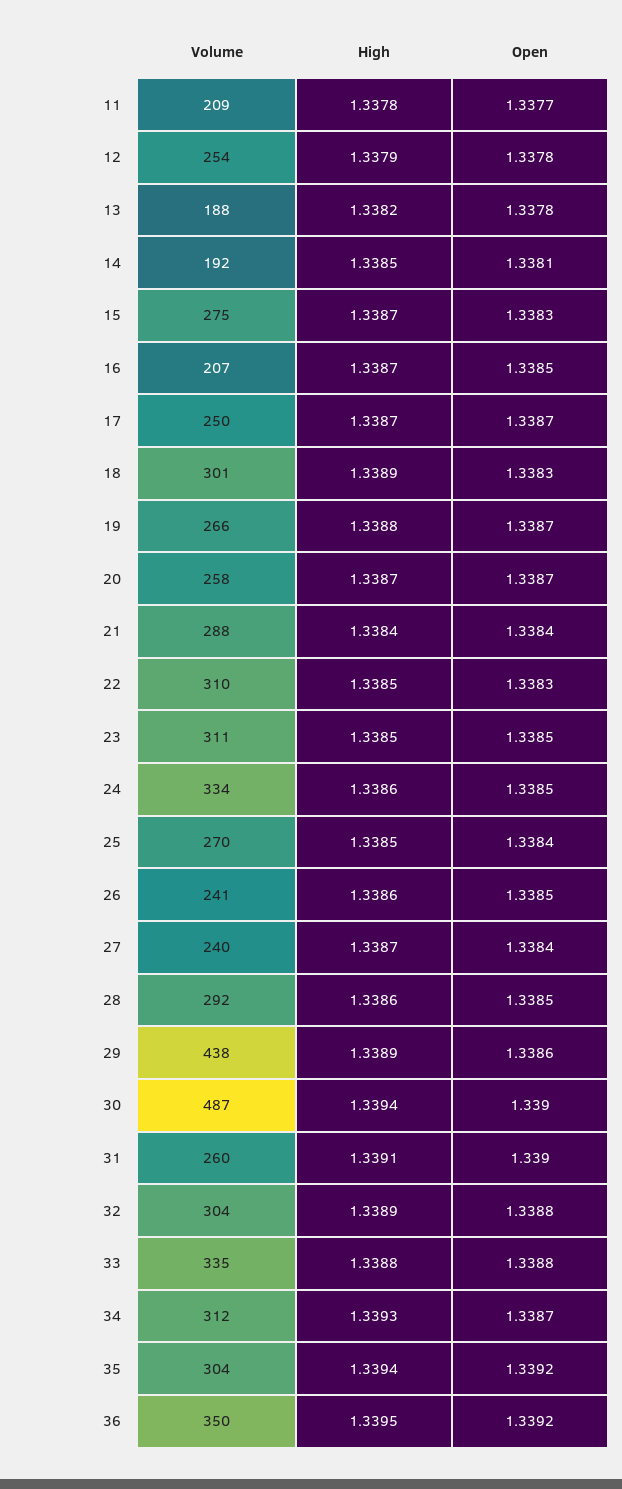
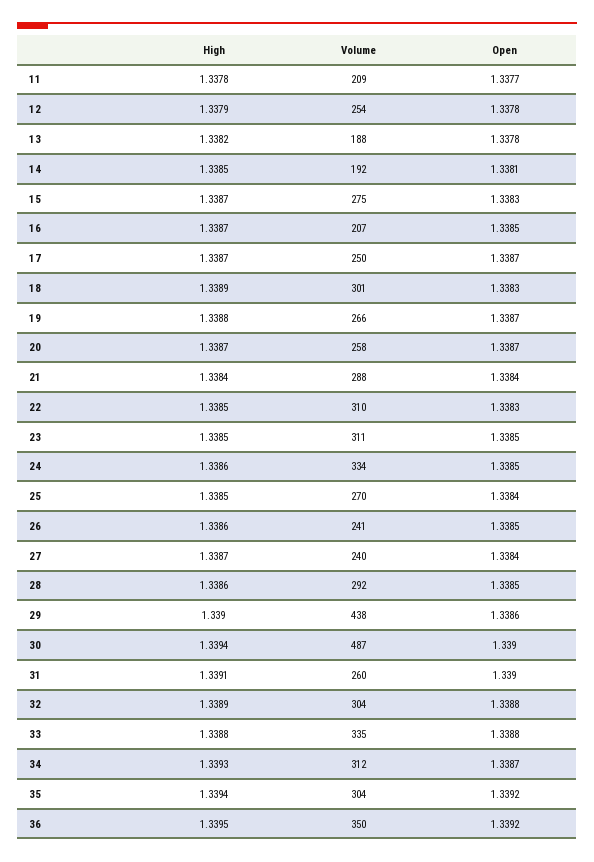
High, 29: 1.3389 -> 1.339

